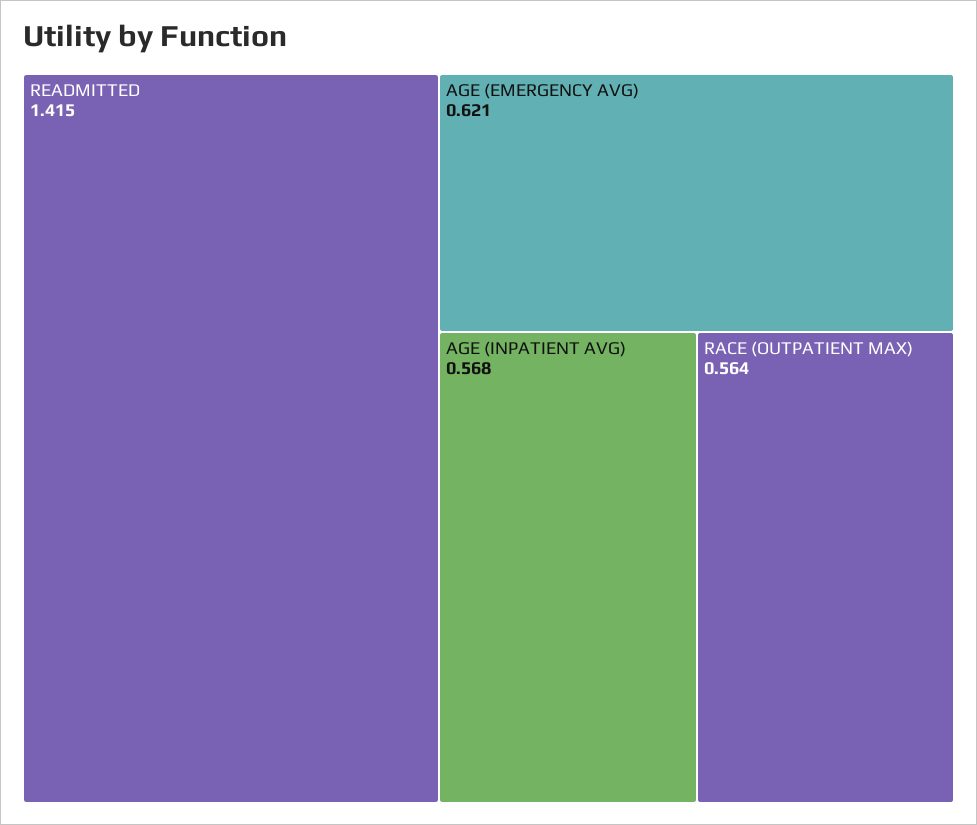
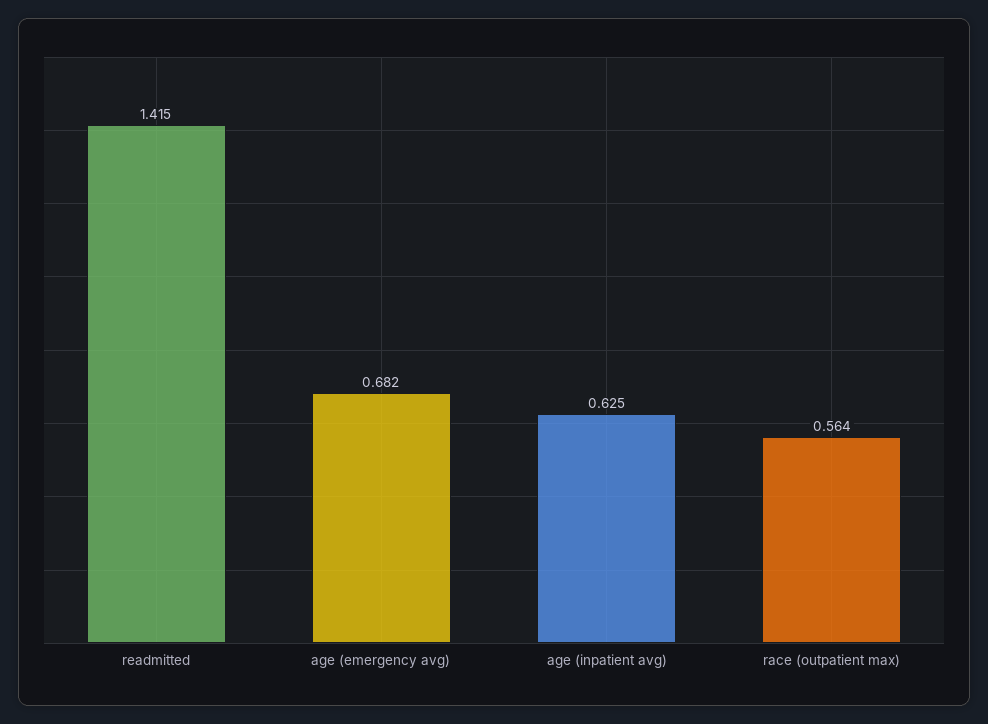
AGE (EMERGENCY AVG): 0.621 -> 0.682
AGE (INPATIENT AVG): 0.568 -> 0.625

